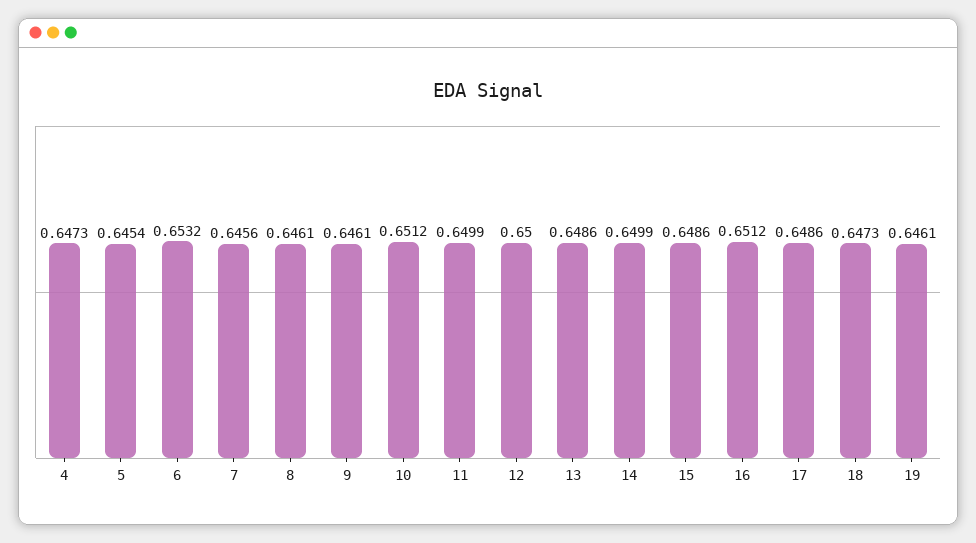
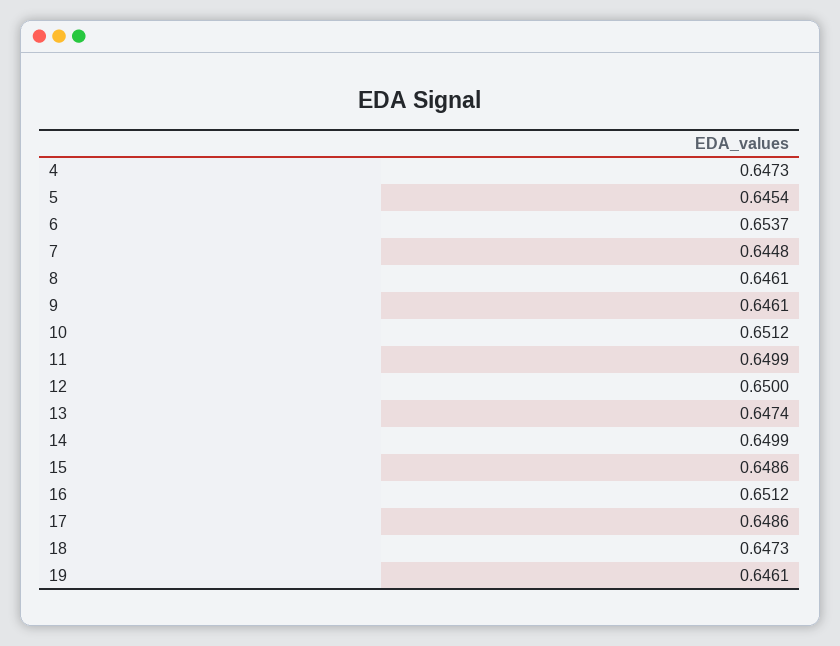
6: 0.6532 -> 0.6537
7: 0.6456 -> 0.6448
13: 0.6486 -> 0.6474

